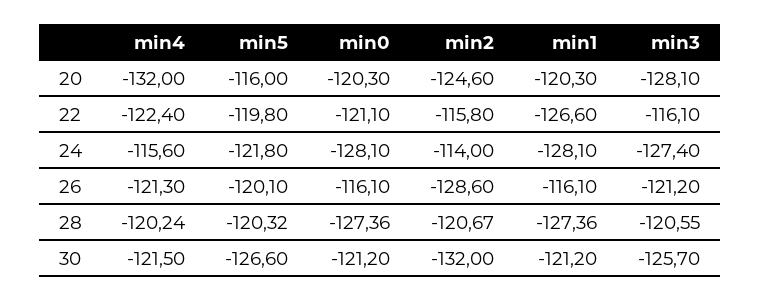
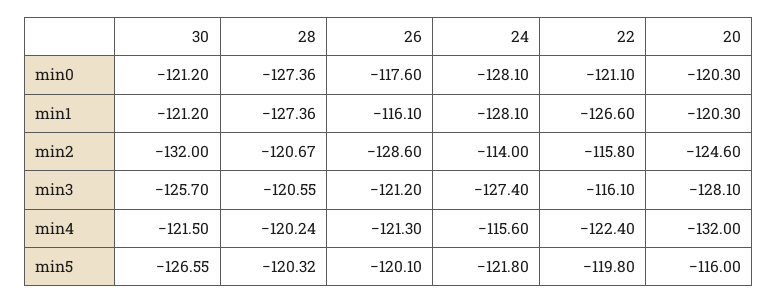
min0, 26: -116.1 -> -117.6
min5, 30: -126.6 -> -126.55

